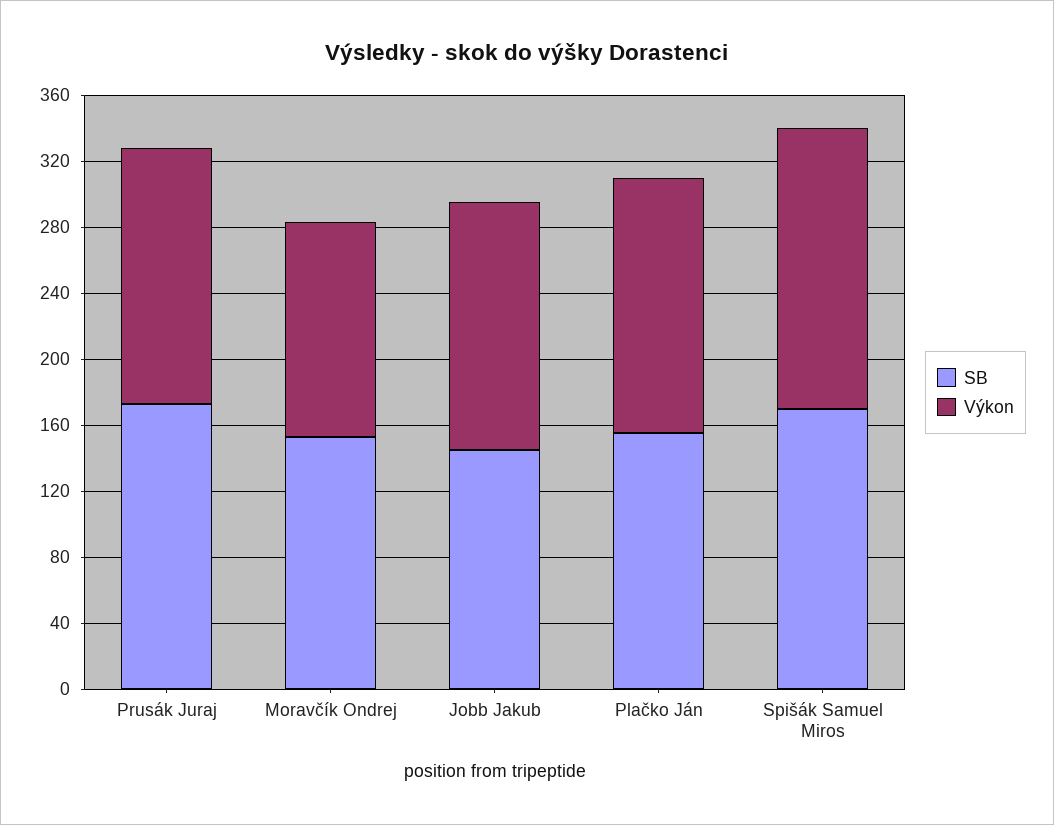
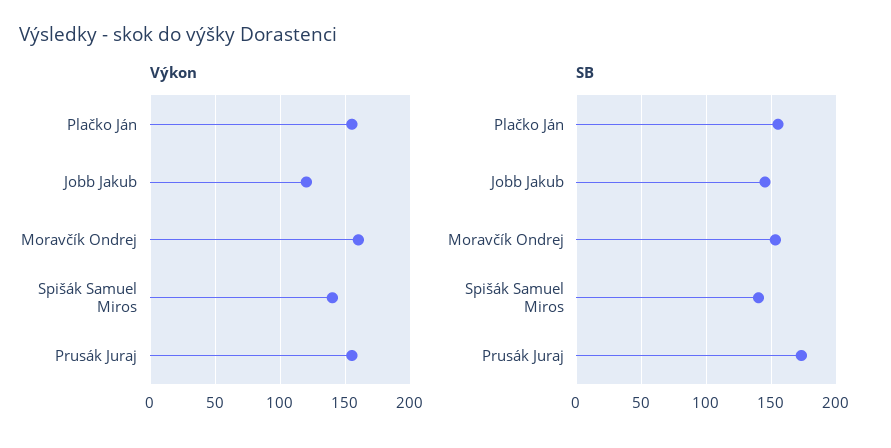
Výkon, Moravčík Ondrej: 130 -> 160
Výkon, Jobb Jakub: 150 -> 120
SB, Spišák Samuel Miros: 170 -> 140
Výkon, Spišák Samuel Miros: 170 -> 140

